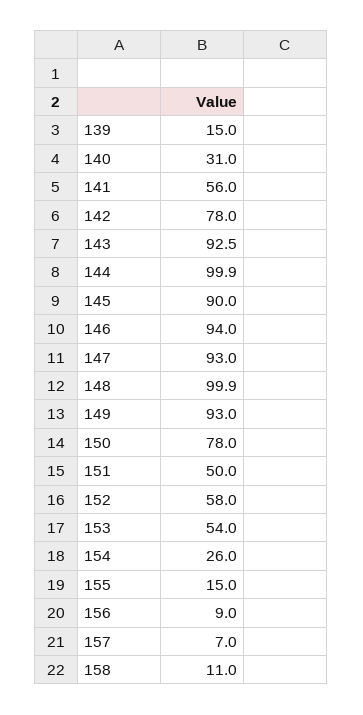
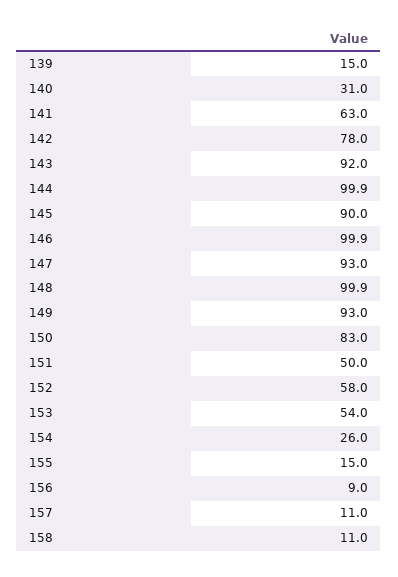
141: 56 -> 63
143: 92.5 -> 92
146: 94 -> 99.9
150: 78 -> 83
157: 7 -> 11

